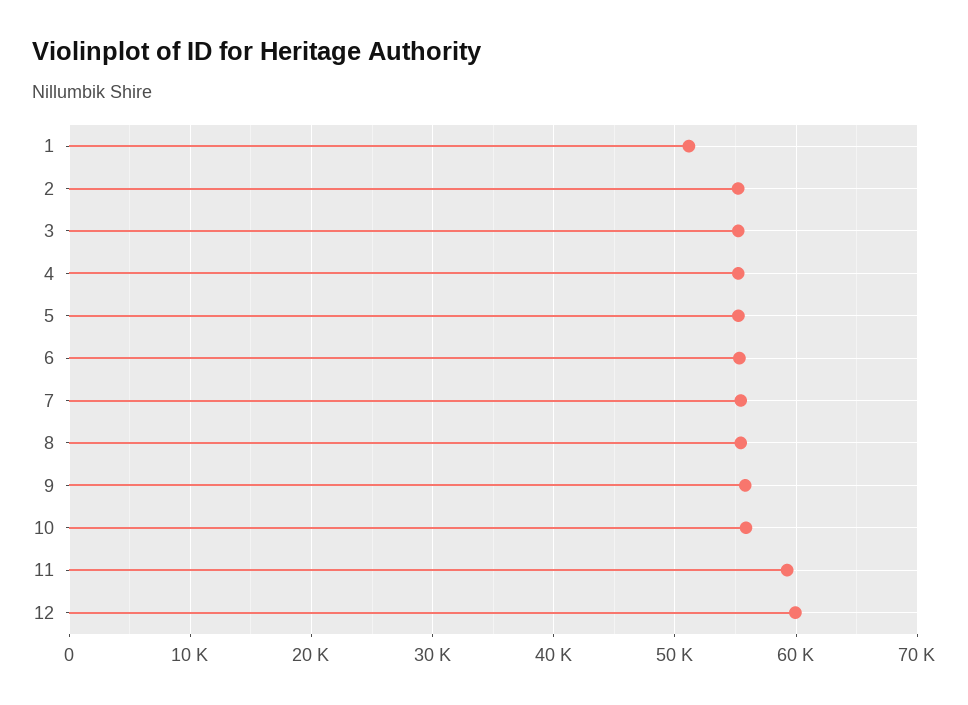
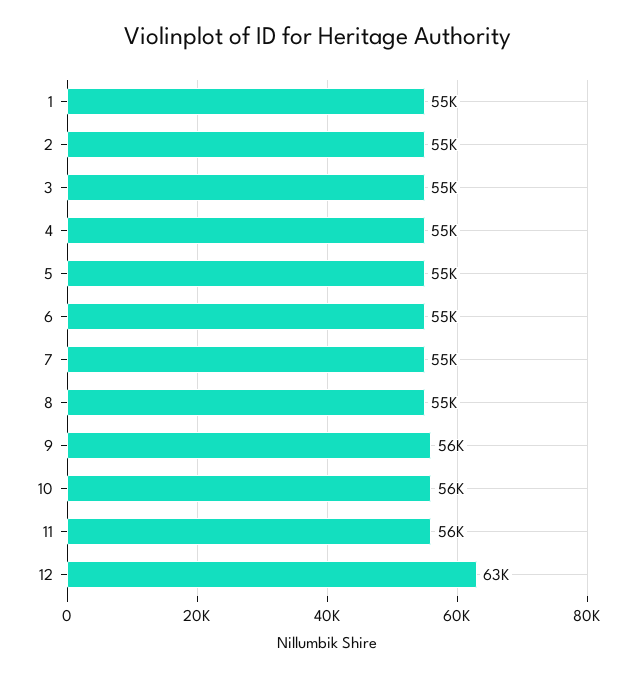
1: 51000 -> 55000
11: 59000 -> 56000
12: 60000 -> 63000

